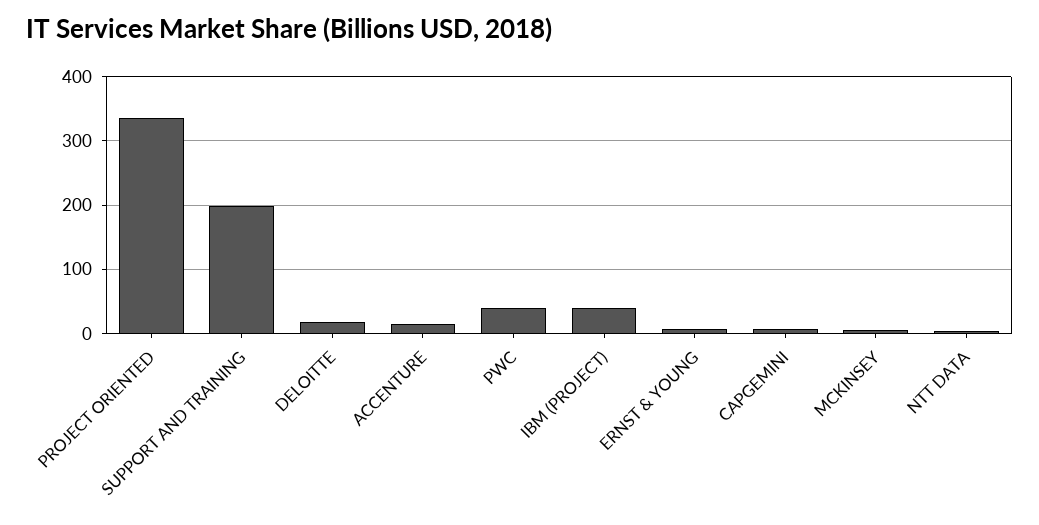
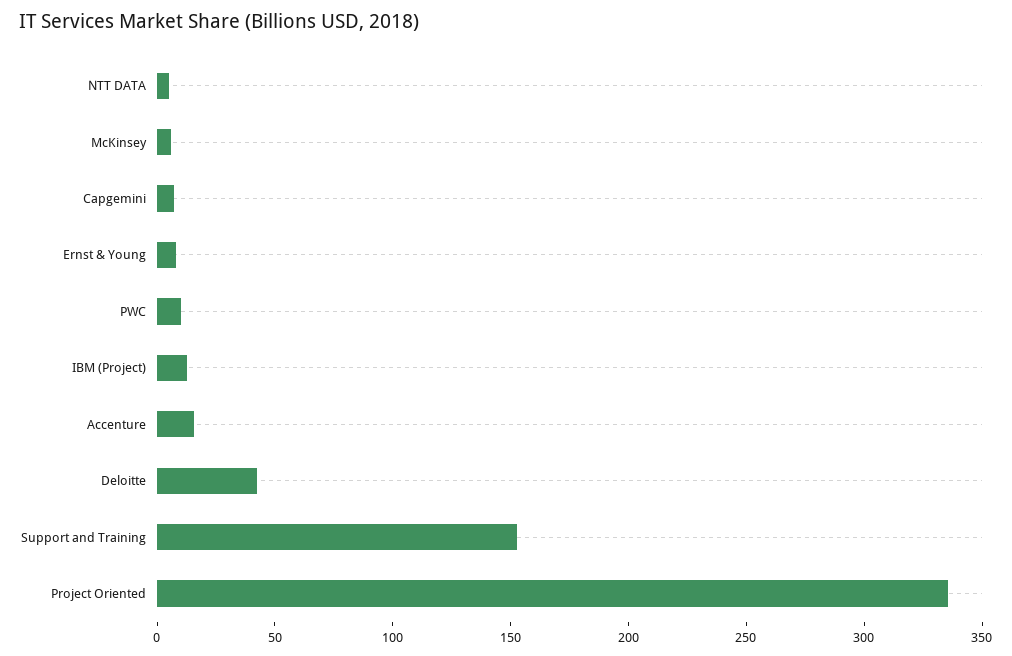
SUPPORT AND TRAINING: 200 -> 150
DELOITTE: 20 -> 40
PWC: 40 -> 10
IBM (PROJECT): 40 -> 10

